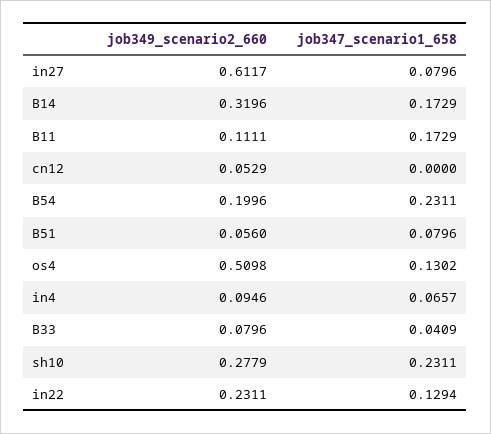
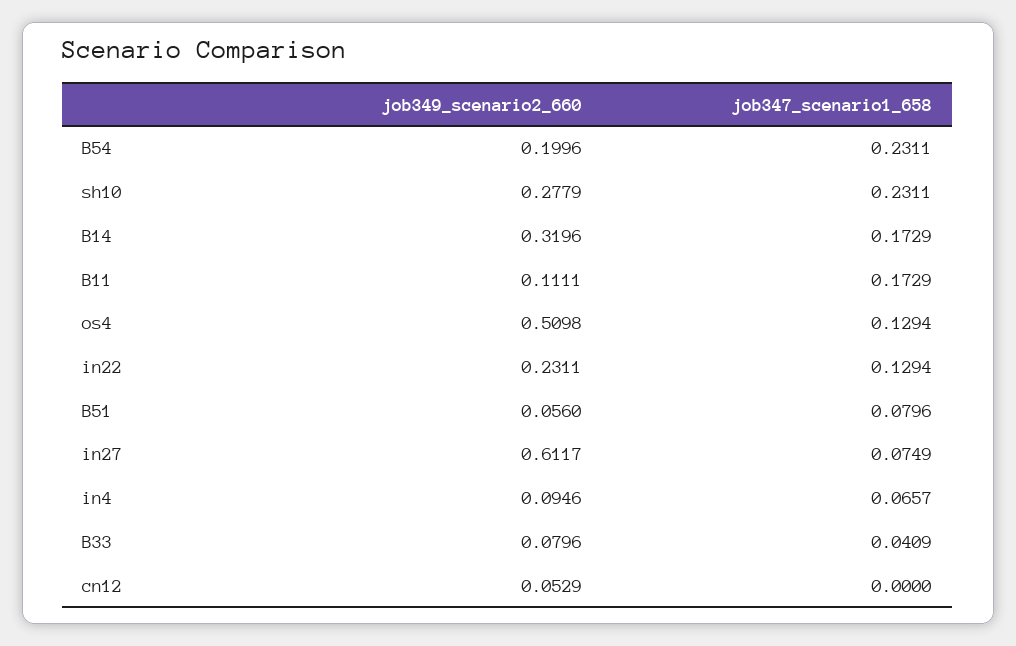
job347_scenario1_658, in27: 0.0796 -> 0.0749
job347_scenario1_658, os4: 0.1302 -> 0.1294

